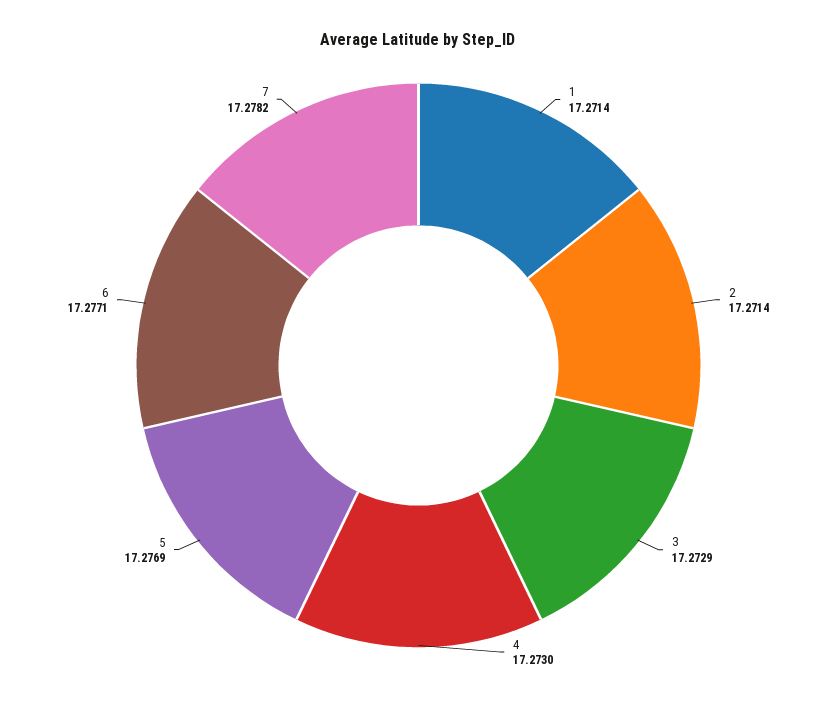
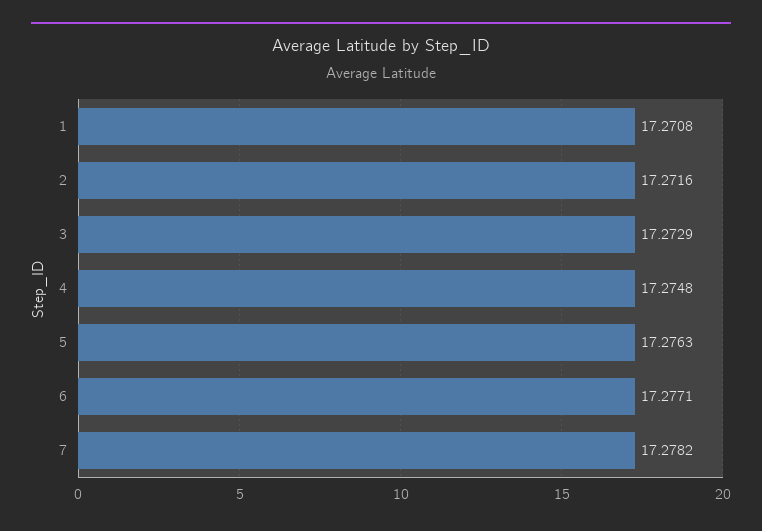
1: 17.2714 -> 17.2708
2: 17.2714 -> 17.2716
4: 17.273 -> 17.2748
5: 17.2769 -> 17.2763

